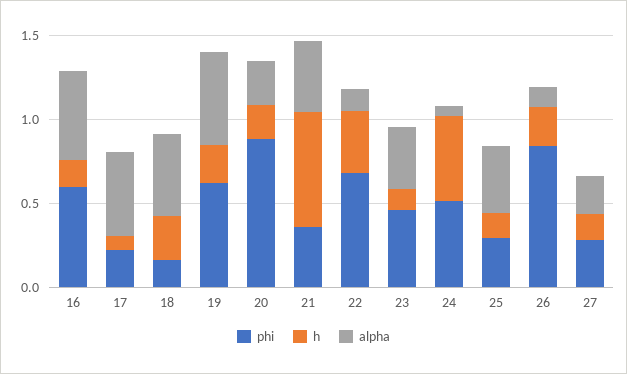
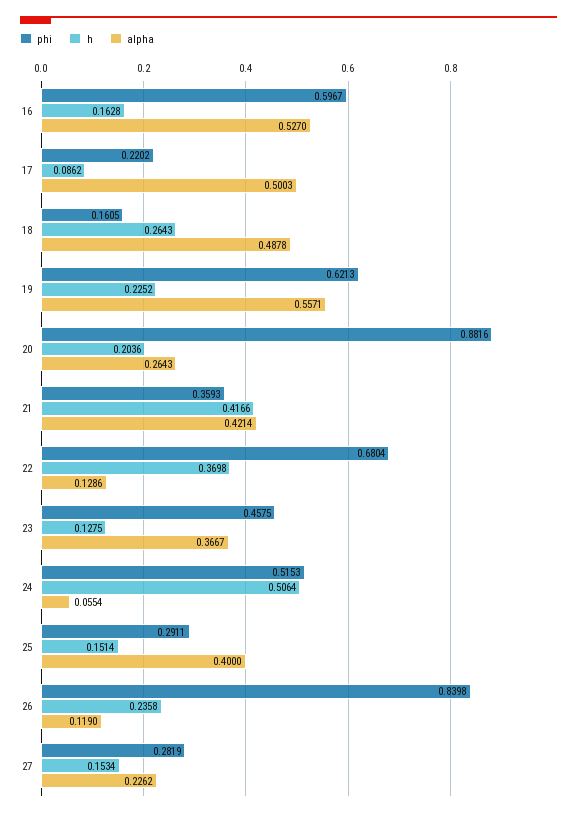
h, 21: 0.7 -> 0.4166

